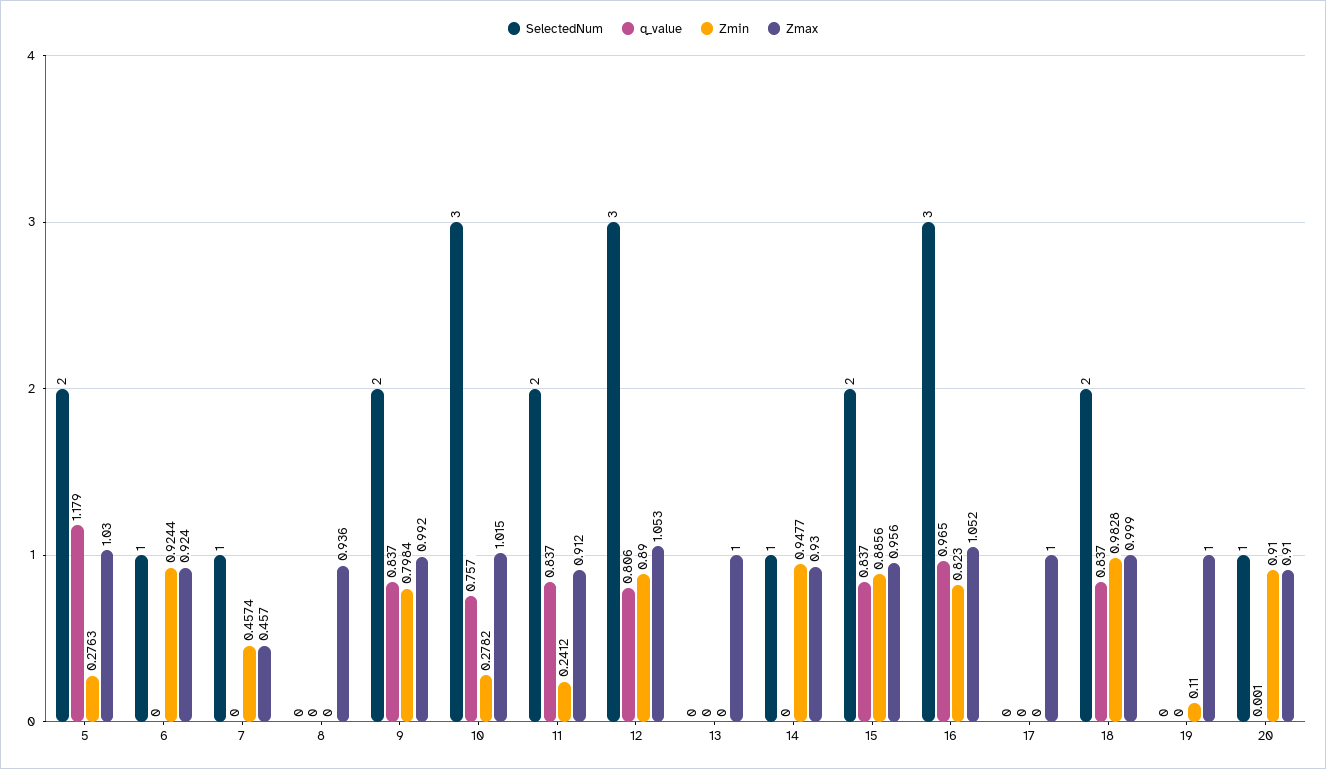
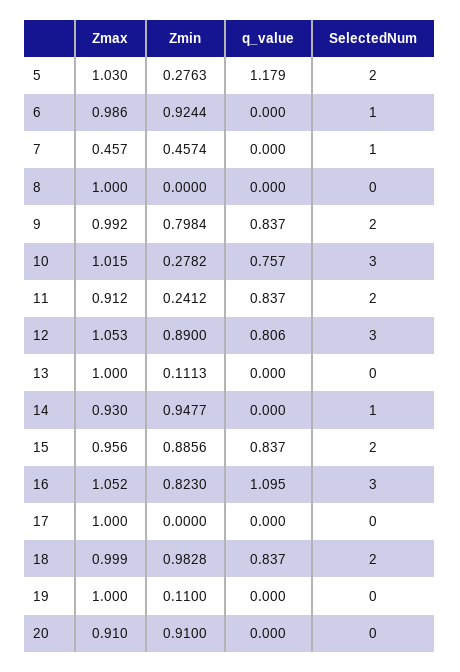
Zmax, 6: 0.924 -> 0.986
Zmax, 8: 0.936 -> 1
Zmin, 13: 0 -> 0.1113
q_value, 16: 0.965 -> 1.095
SelectedNum, 20: 1 -> 0
q_value, 20: 0.001 -> 0

